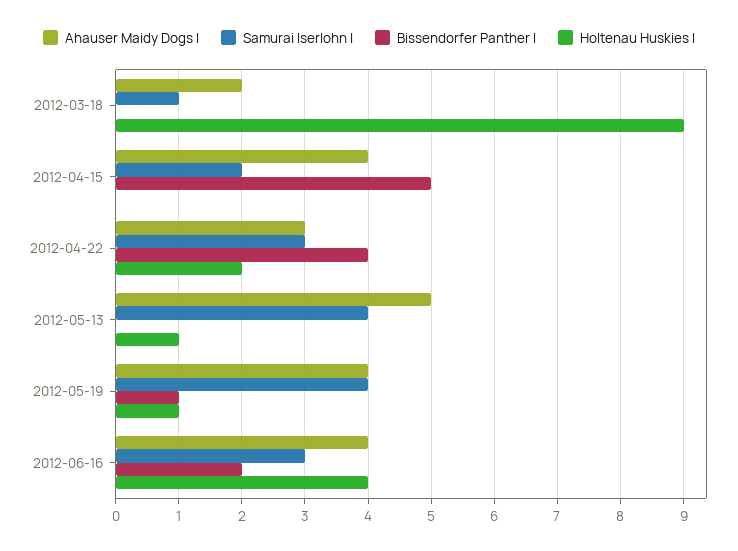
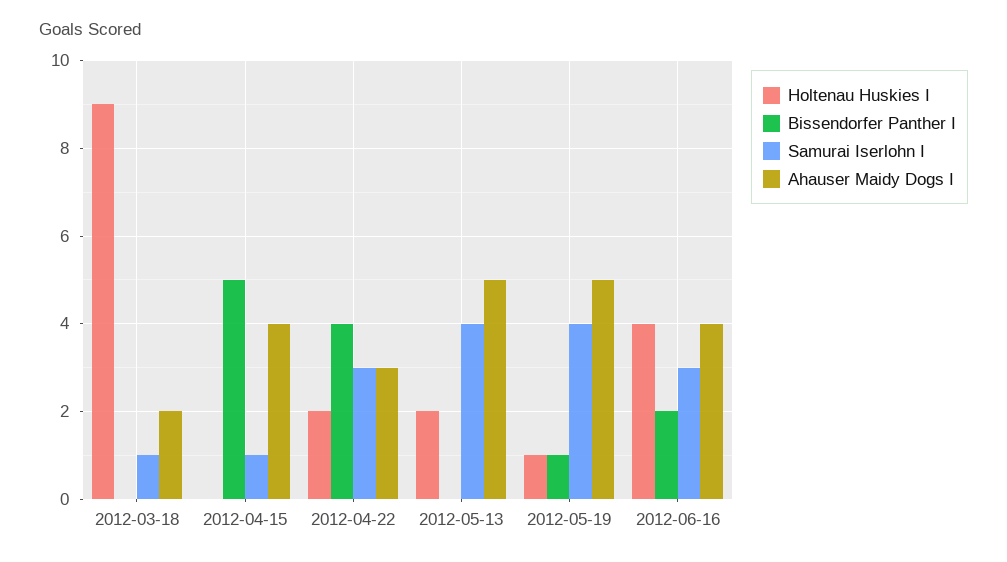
Samurai Iserlohn I, 2012-04-15: 2 -> 1
Holtenau Huskies I, 2012-05-13: 1 -> 2
Ahauser Maidy Dogs I, 2012-05-19: 4 -> 5

